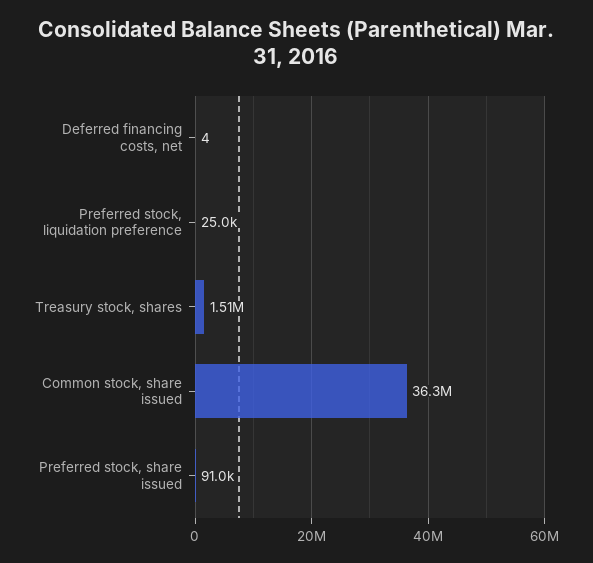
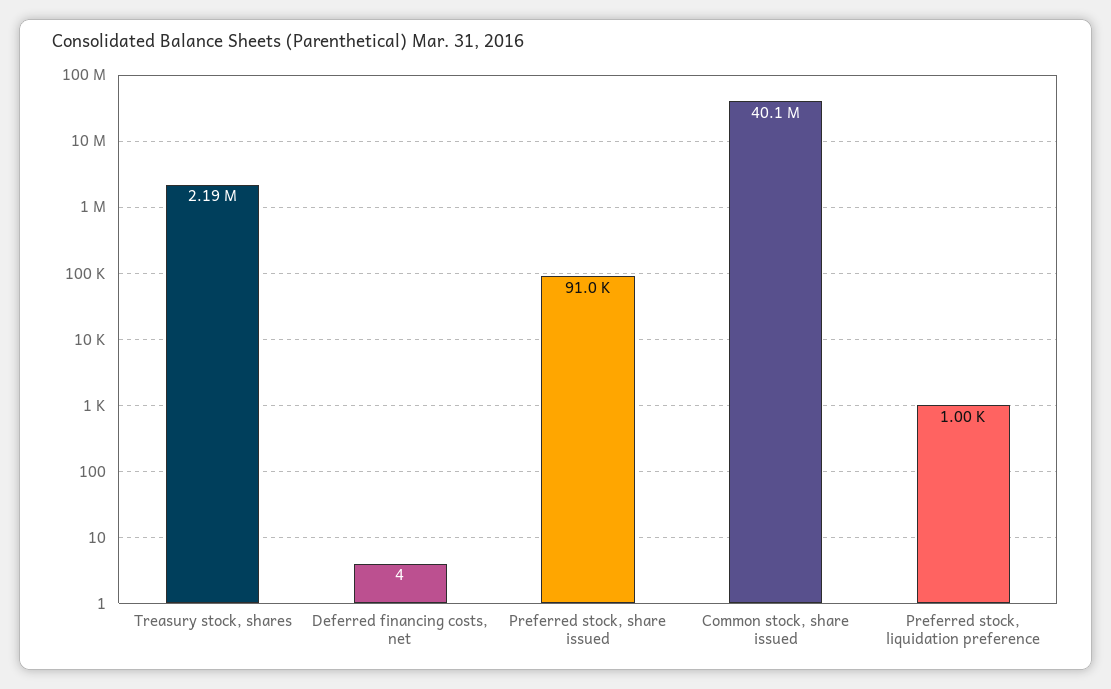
Preferred stock, liquidation preference: 25000 -> 1000
Treasury stock, shares: 1510000 -> 2190000
Common stock, share issued: 36300000 -> 40100000

